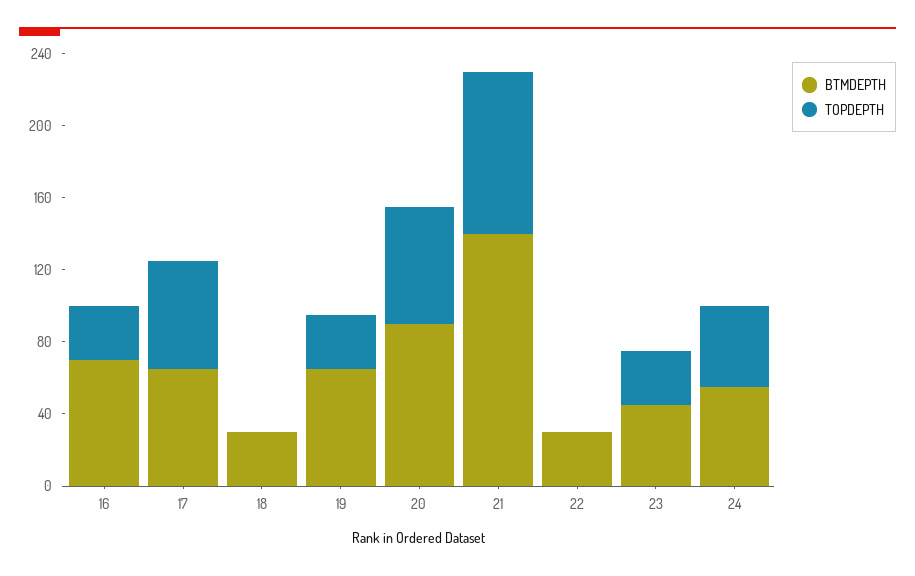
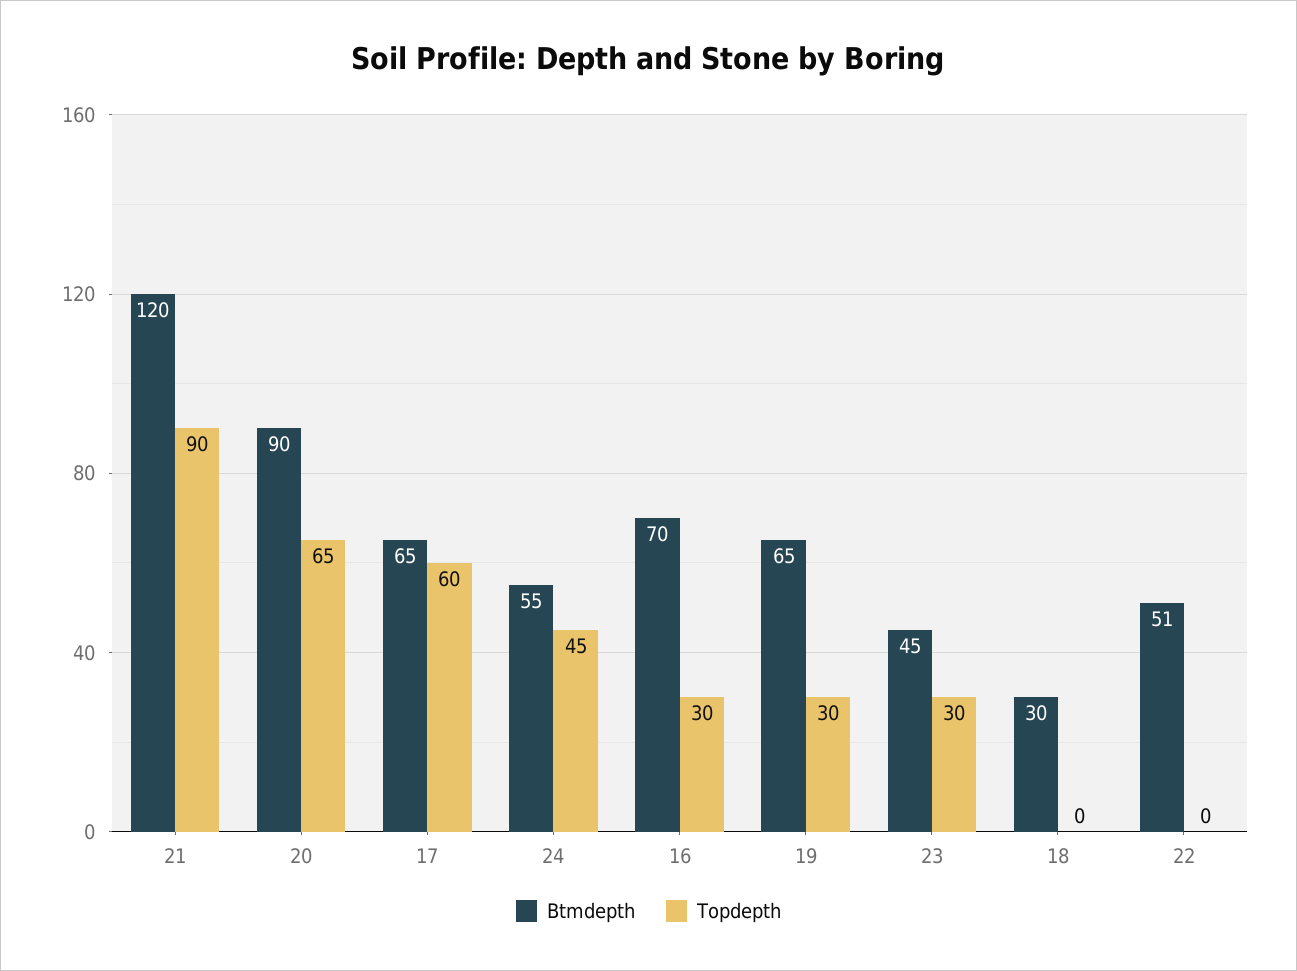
BTMDEPTH, 21: 140 -> 120
BTMDEPTH, 22: 30 -> 51

